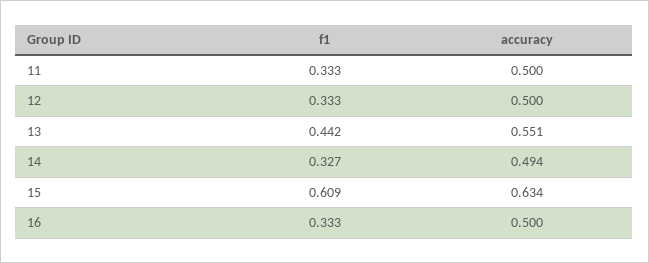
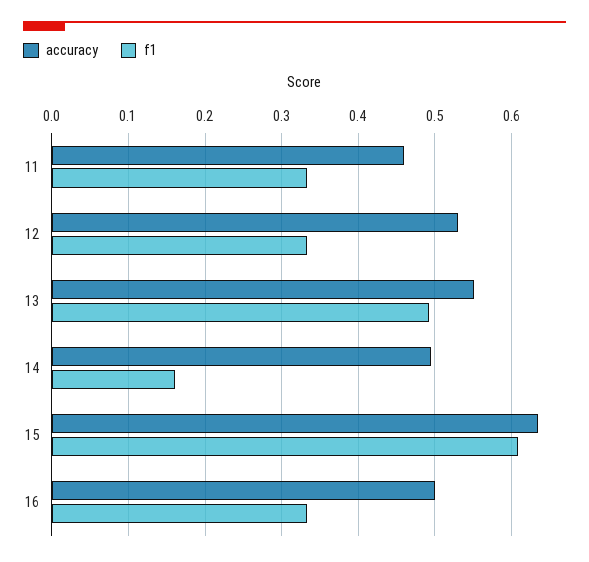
accuracy, 11: 0.5 -> 0.46
accuracy, 12: 0.5 -> 0.53
f1, 13: 0.442 -> 0.49
f1, 14: 0.327 -> 0.16

